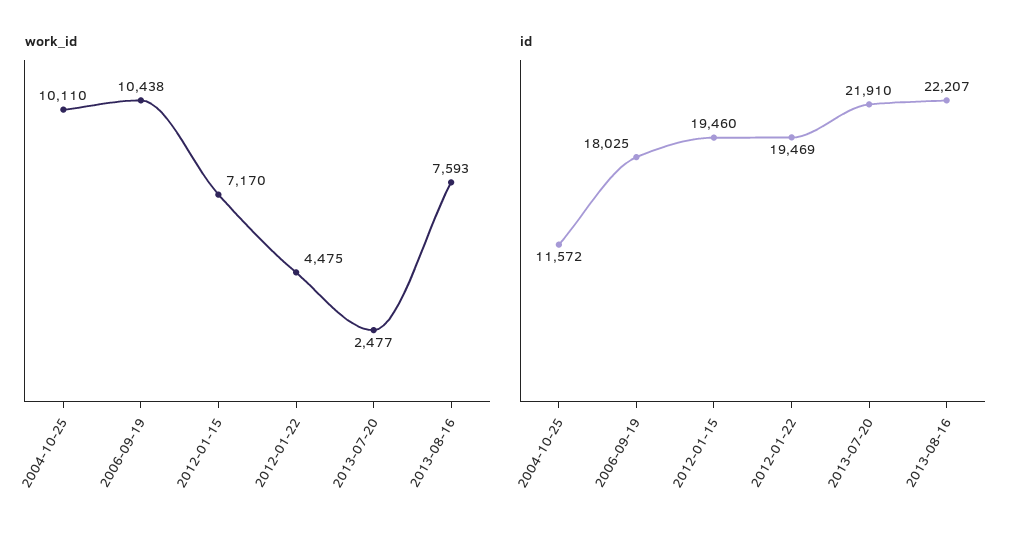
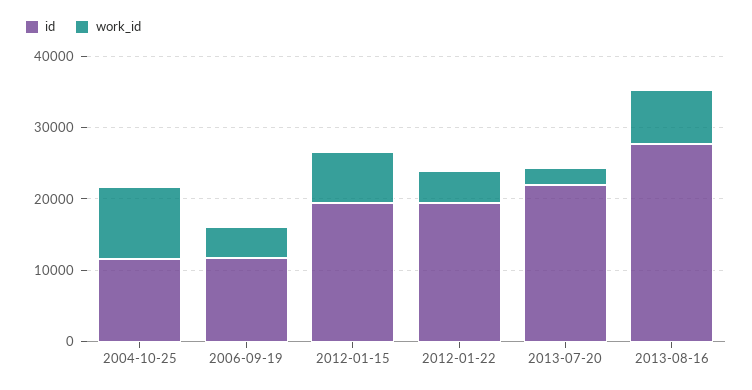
work_id, 2006-09-19: 10438 -> 4000
id, 2006-09-19: 18025 -> 12000
id, 2013-08-16: 22207 -> 28000

